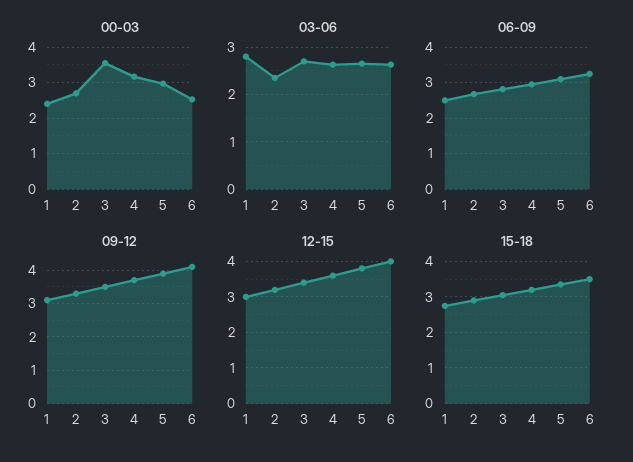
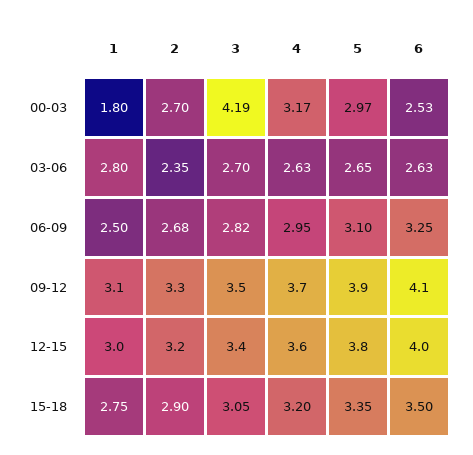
00-03, 1: 2.4 -> 1.8
00-03, 3: 3.6 -> 4.19

